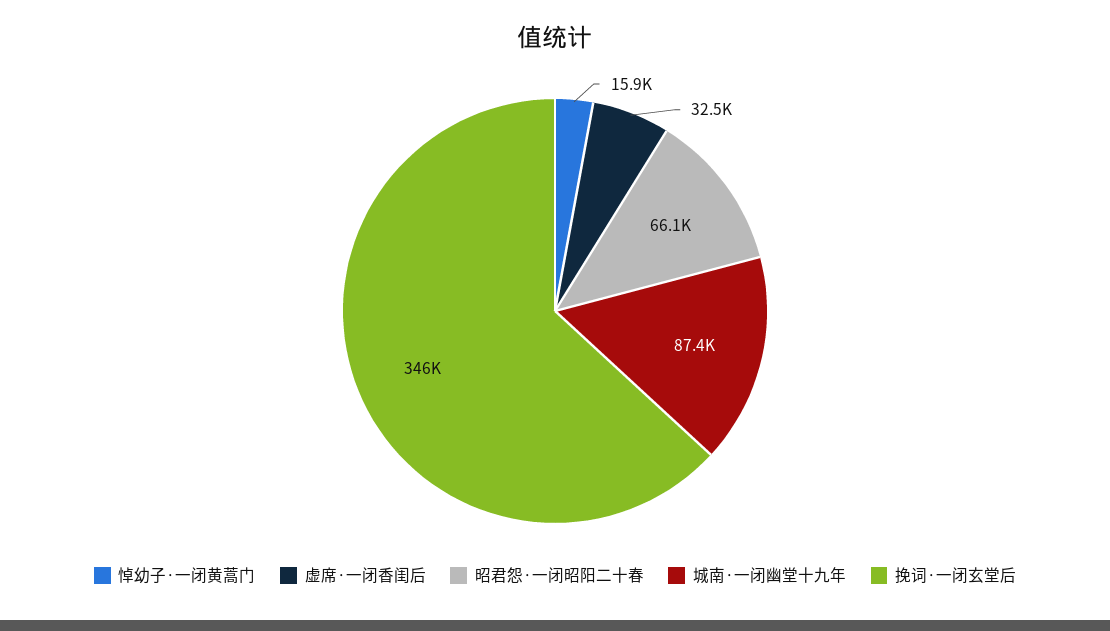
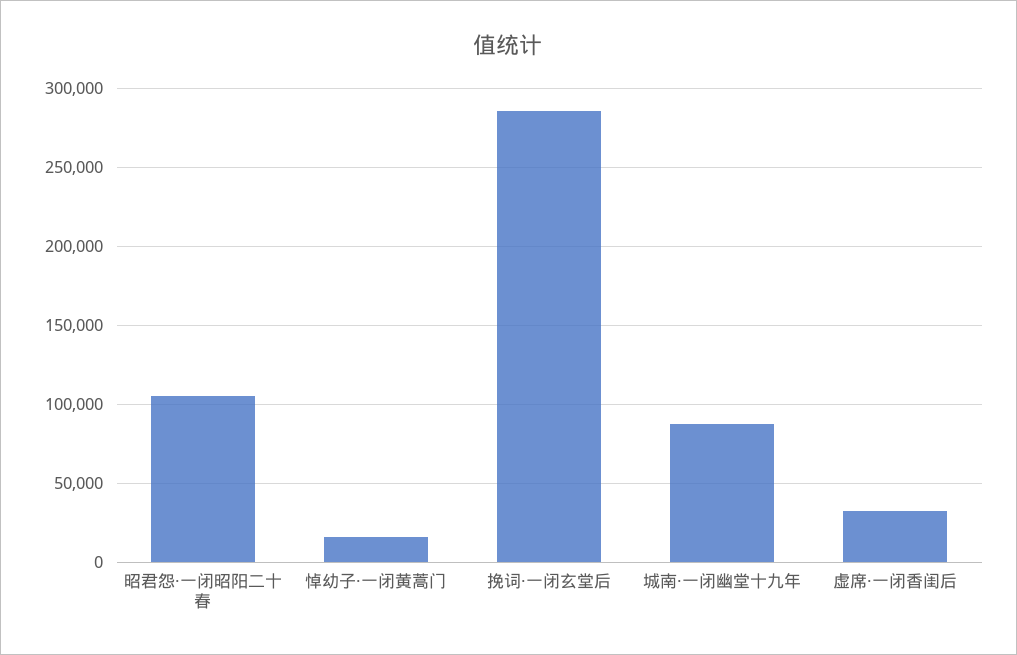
昭君怨·一闭昭阳二十春: 66100 -> 105000
挽词·一闭玄堂后: 346000 -> 285000

